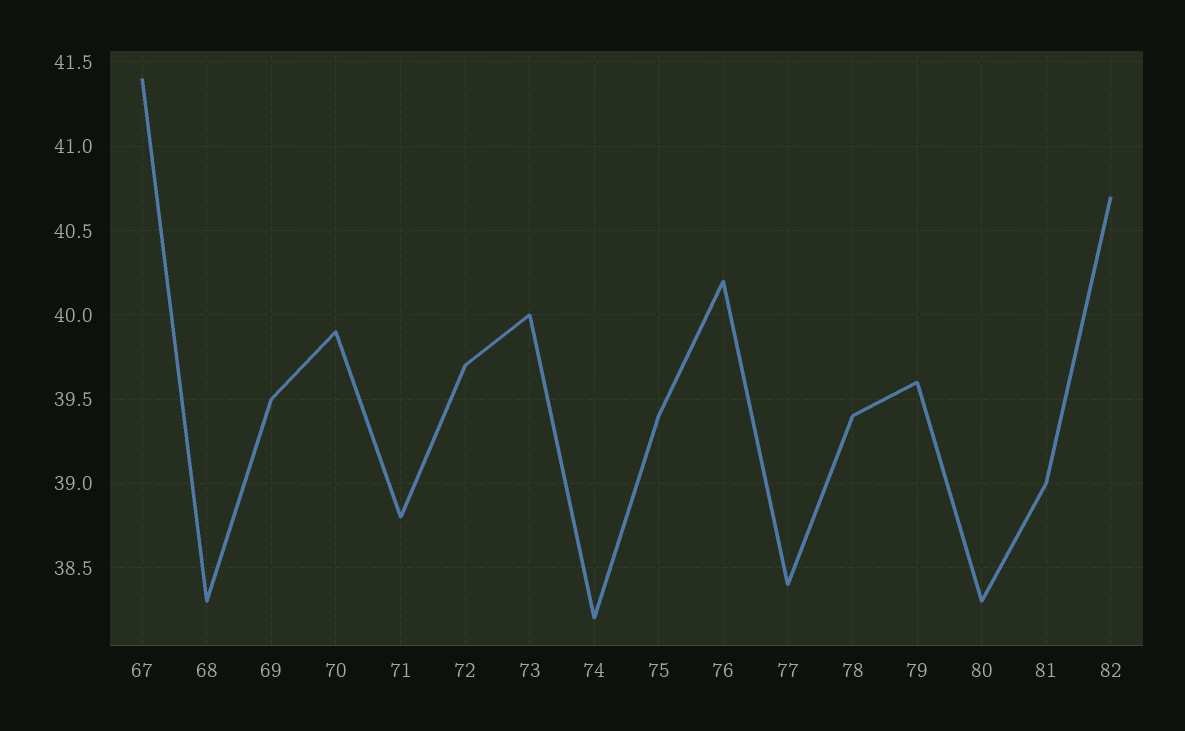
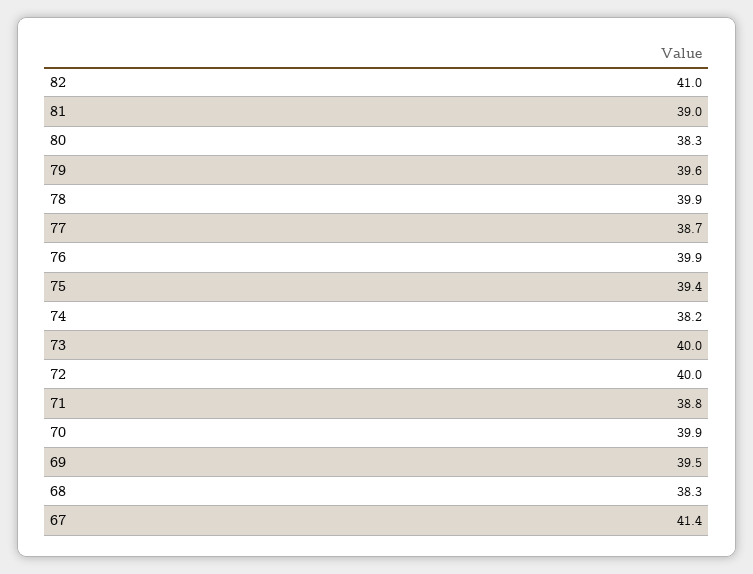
72: 39.7 -> 40
76: 40.2 -> 39.9
77: 38.4 -> 38.7
78: 39.4 -> 39.9
82: 40.7 -> 41

